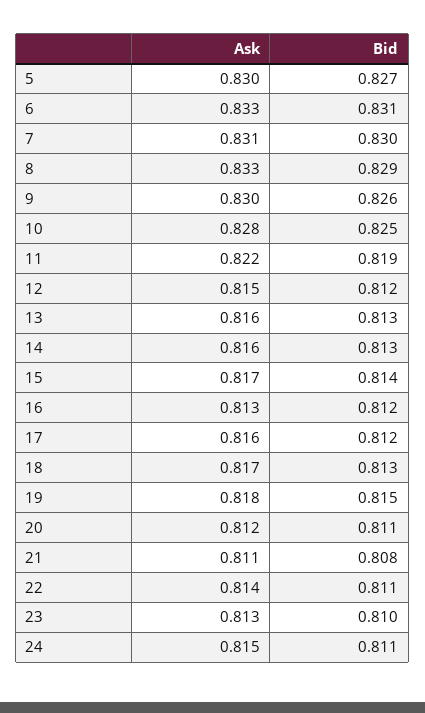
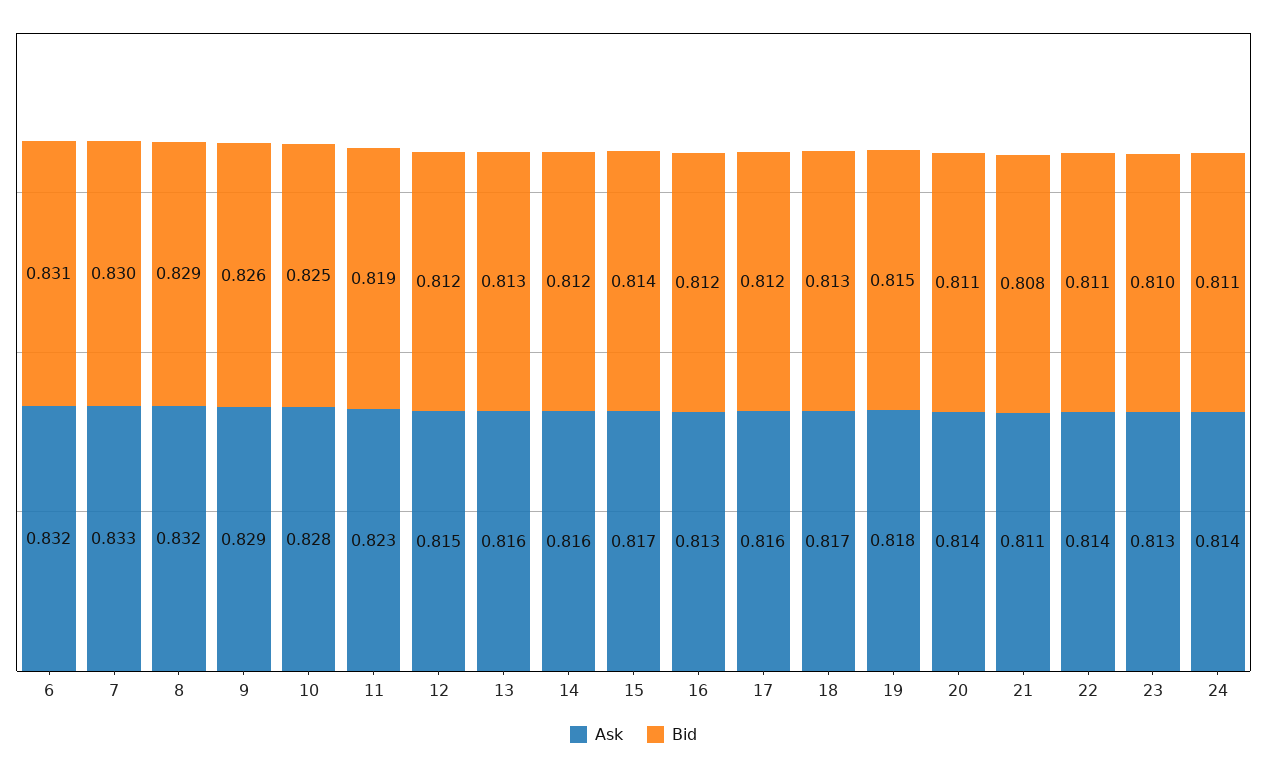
Ask, 5: 0.83 -> none
Bid, 5: 0.827 -> none
Ask, 6: 0.833 -> 0.832
Ask, 7: 0.831 -> 0.833
Ask, 8: 0.833 -> 0.832
Ask, 9: 0.83 -> 0.829
Ask, 11: 0.822 -> 0.823
Bid, 14: 0.813 -> 0.812
Ask, 20: 0.812 -> 0.814
Ask, 24: 0.815 -> 0.814

